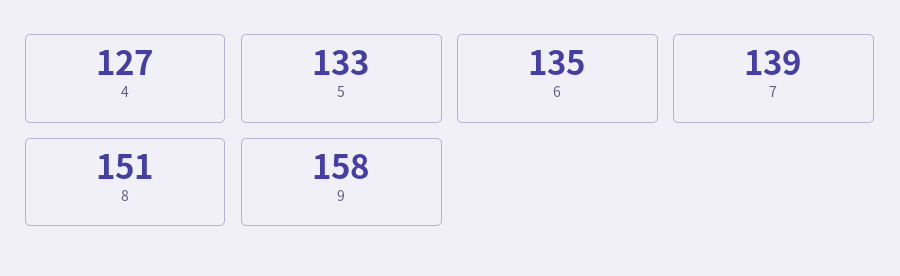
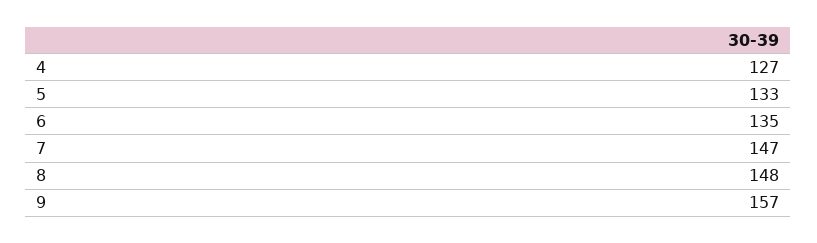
7: 139 -> 147
8: 151 -> 148
9: 158 -> 157

